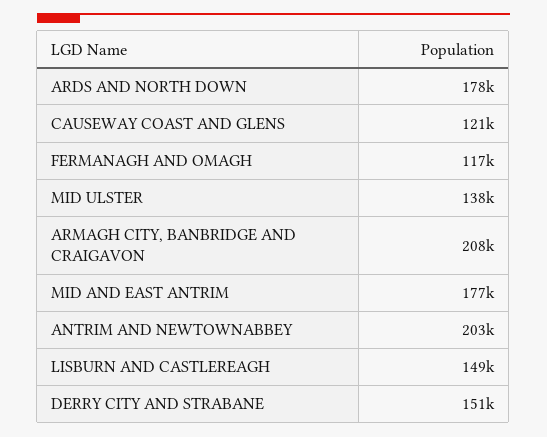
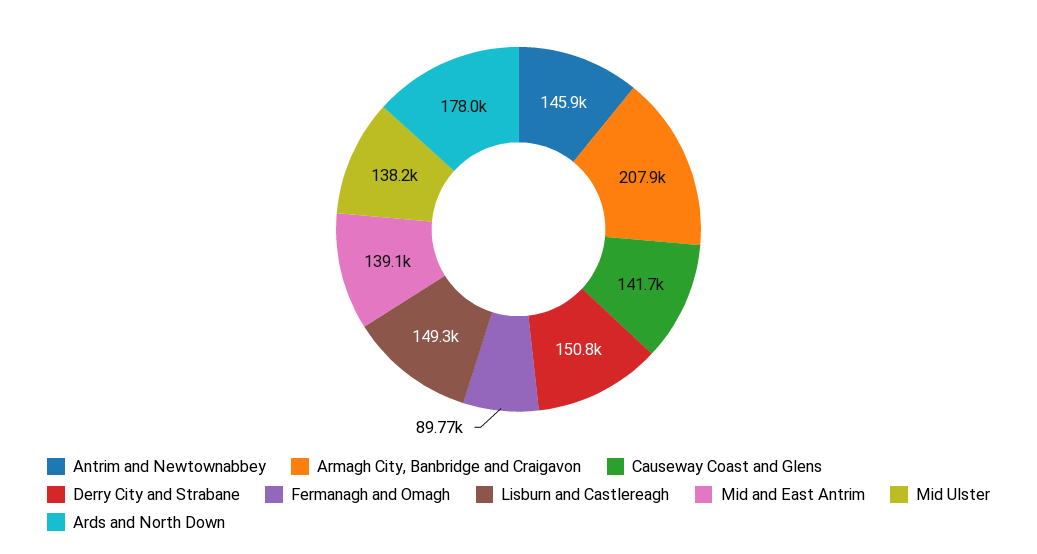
CAUSEWAY COAST AND GLENS: 121000 -> 141700
FERMANAGH AND OMAGH: 117000 -> 89770
MID AND EAST ANTRIM: 177000 -> 139100
ANTRIM AND NEWTOWNABBEY: 203000 -> 145900

